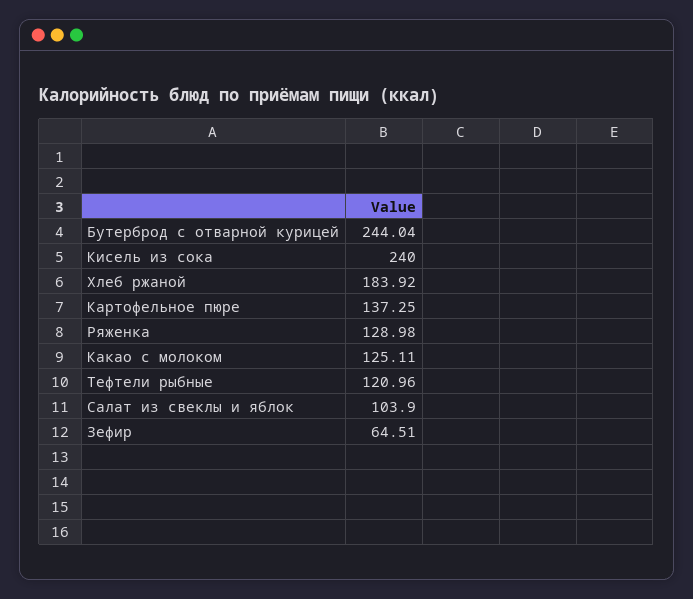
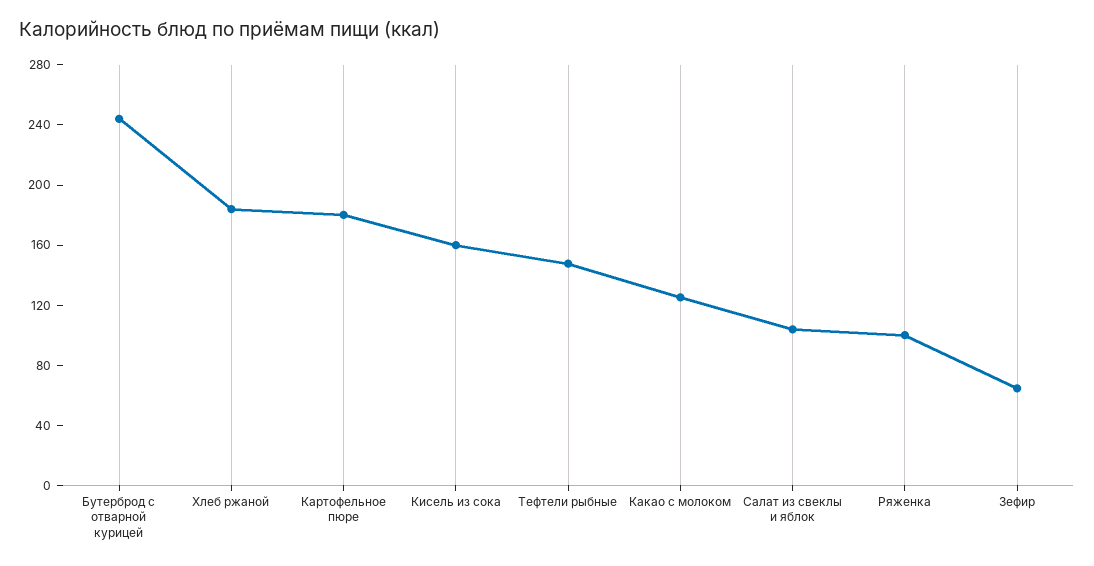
Кисель из сока: 240 -> 160
Картофельное пюре: 137.25 -> 180
Ряженка: 128.98 -> 100
Тефтели рыбные: 120.96 -> 150

